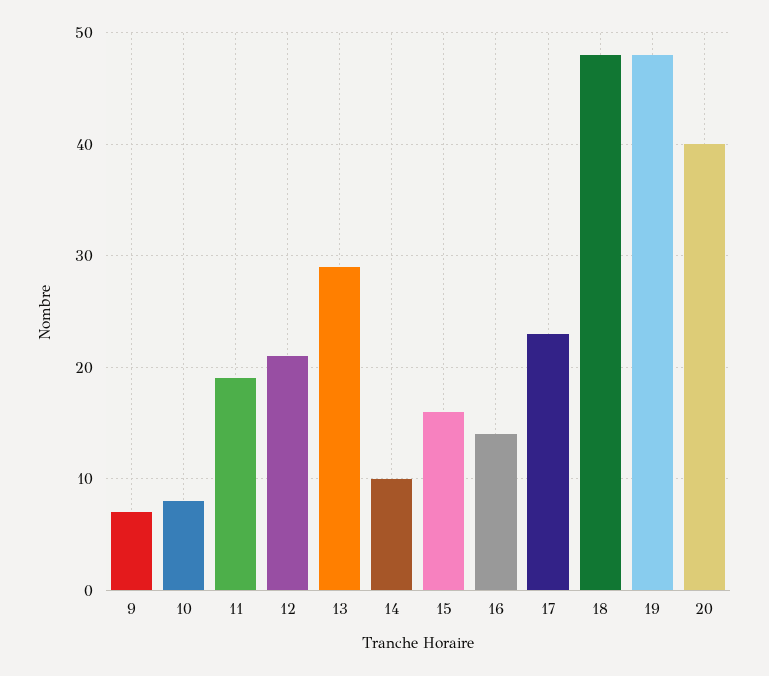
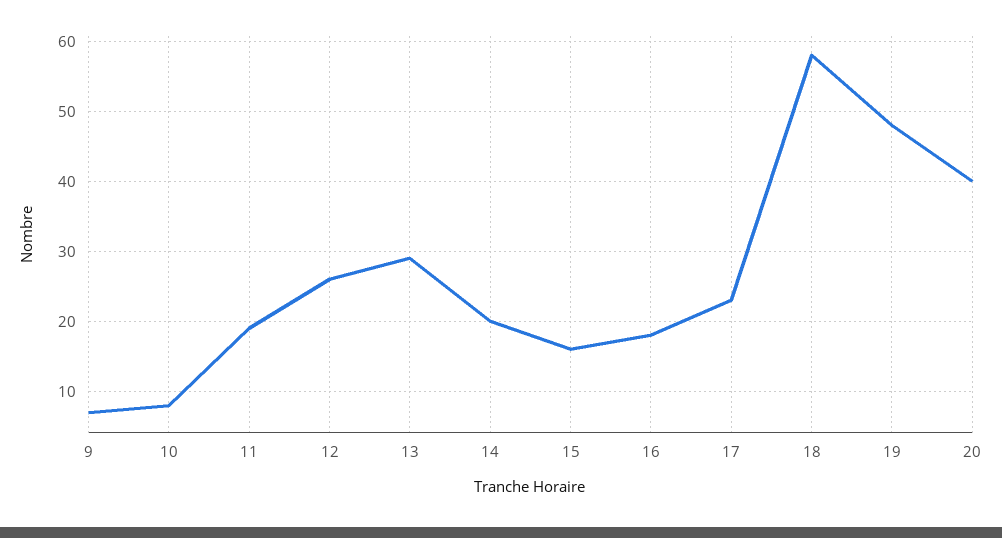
12: 21 -> 26
14: 10 -> 20
16: 14 -> 18
18: 48 -> 58

